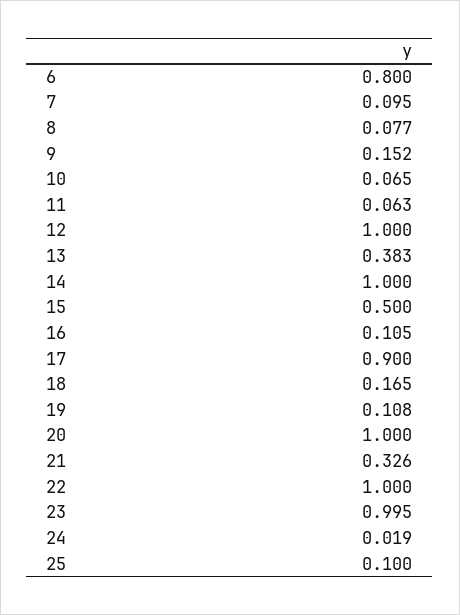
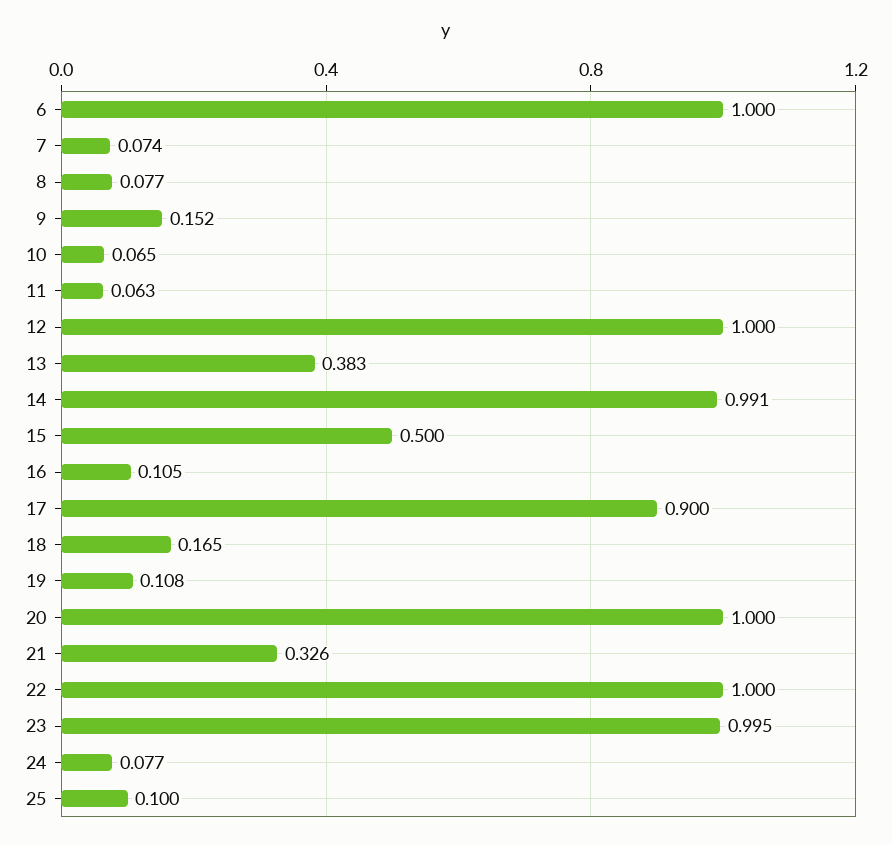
6: 0.8 -> 1
7: 0.095 -> 0.074
14: 1 -> 0.991
24: 0.019 -> 0.077

